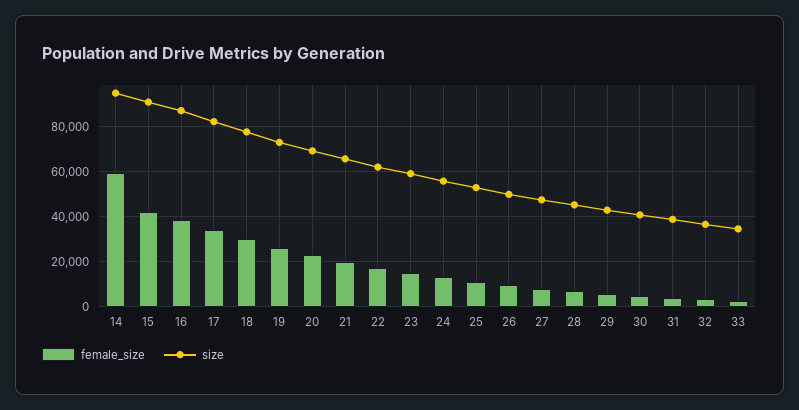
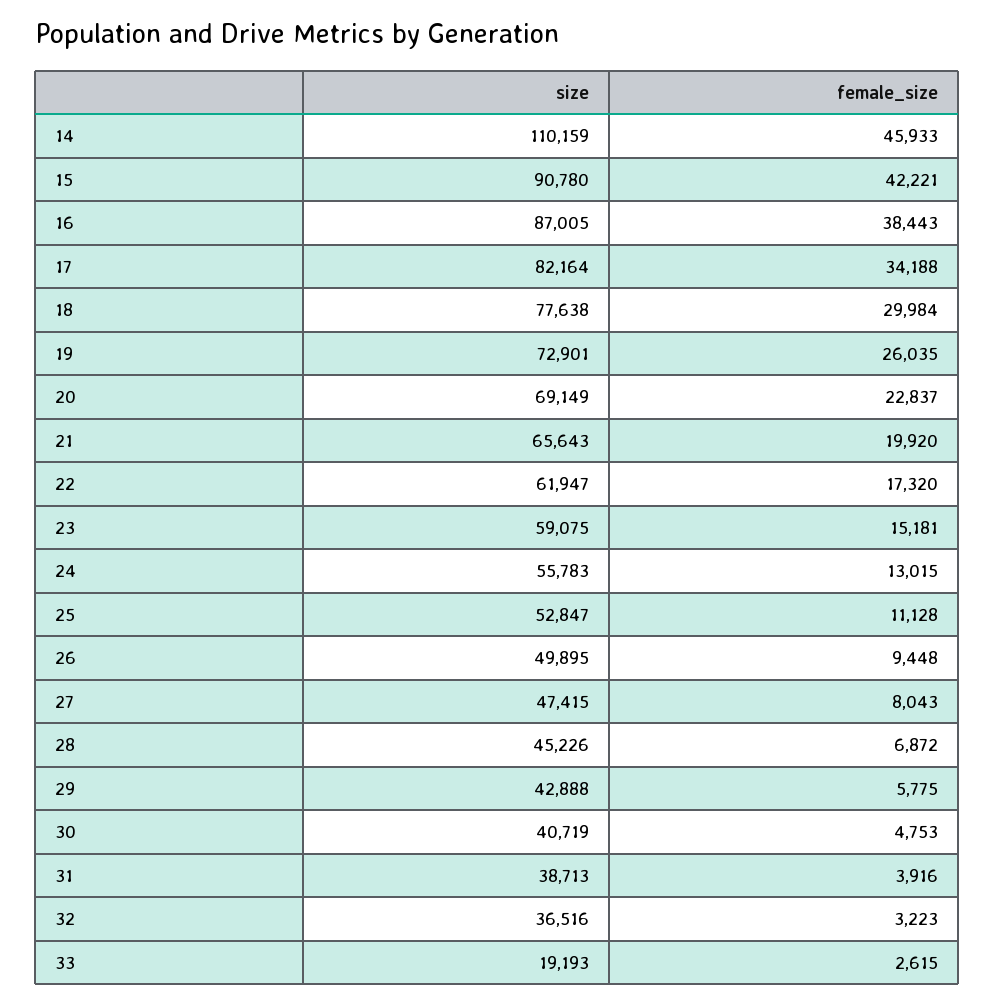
female_size, 14: 60000 -> 45933
size, 14: 95000 -> 110159
size, 33: 35000 -> 19193

